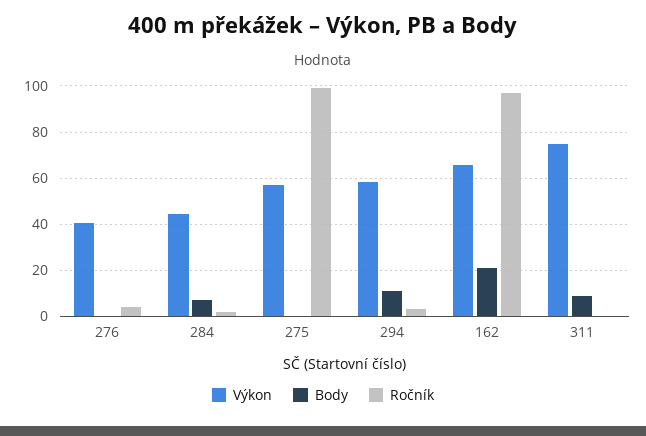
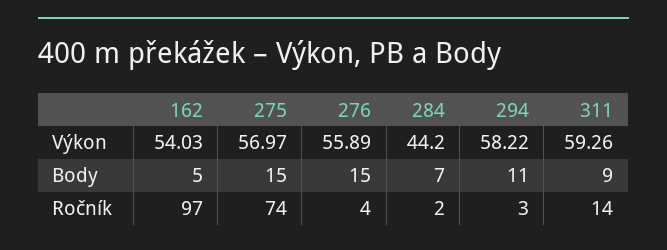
Výkon, 276: 40 -> 55.89
Body, 276: 0 -> 15
Body, 275: 0 -> 15
Ročník, 275: 100 -> 74
Výkon, 162: 65 -> 54.03
Body, 162: 20 -> 5
Výkon, 311: 75 -> 59.26
Ročník, 311: 0 -> 14

